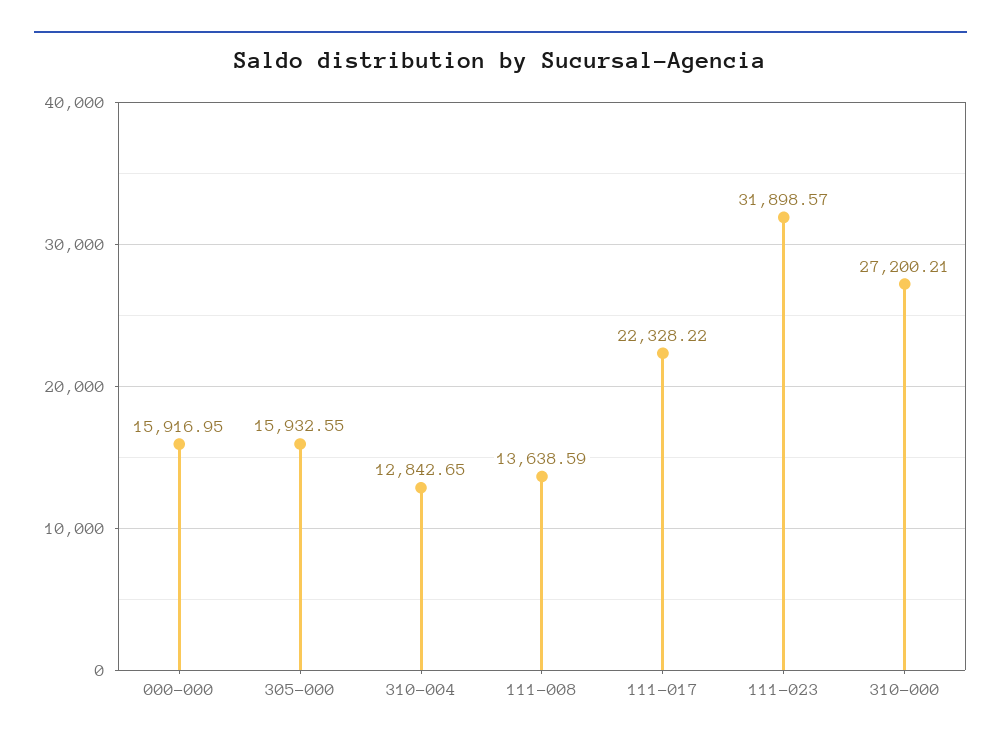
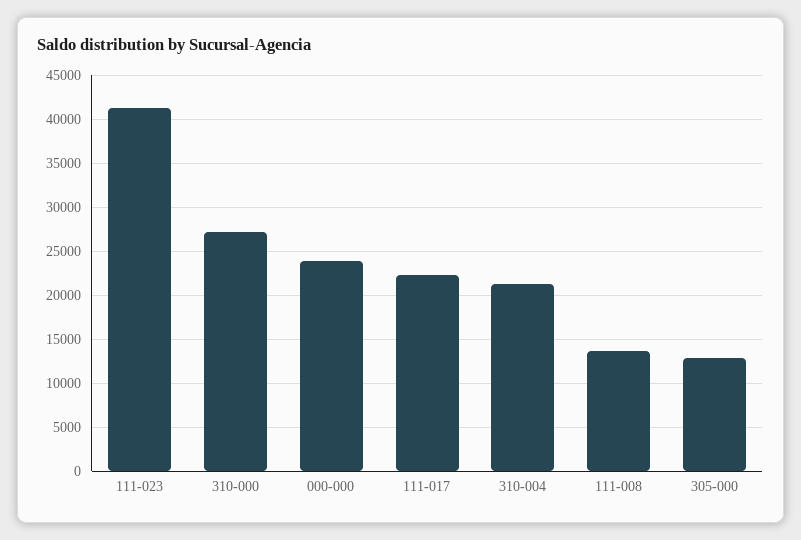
000-000: 15916.95 -> 24000
305-000: 15932.55 -> 13000
310-004: 12842.65 -> 21000
111-023: 31898.57 -> 41000

